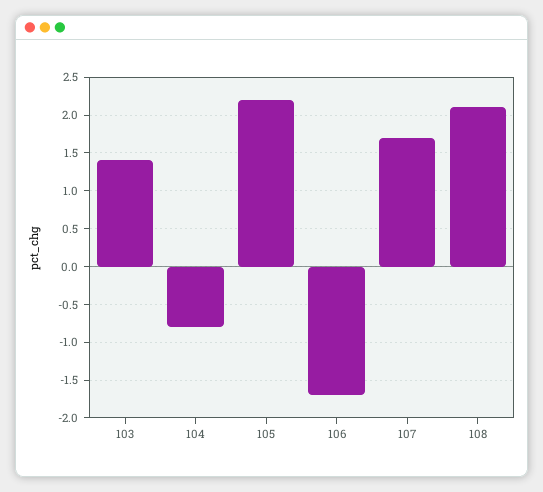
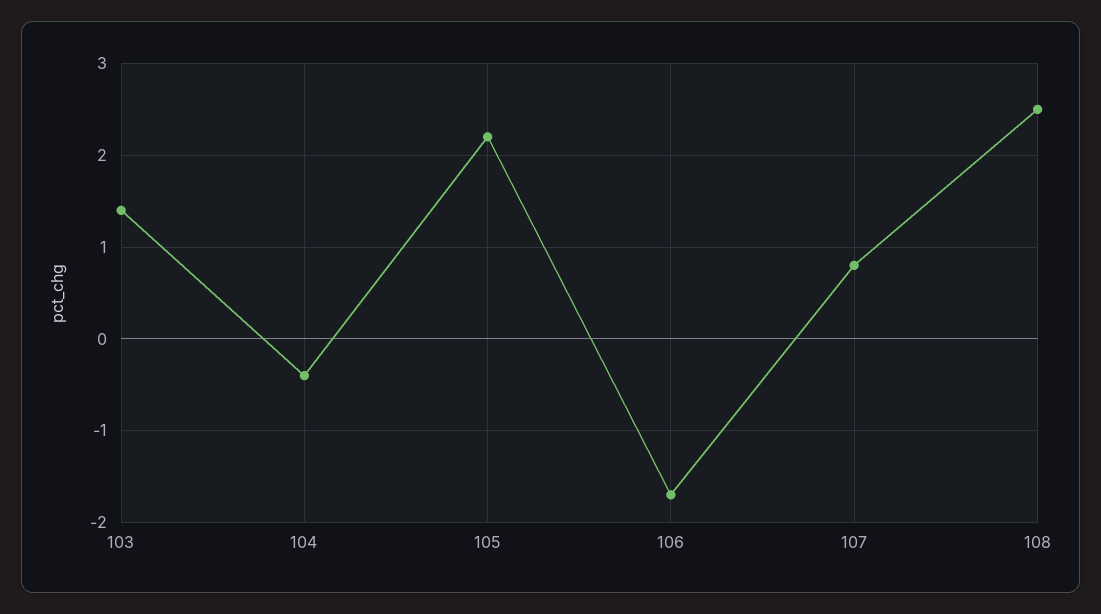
104: -0.8 -> -0.4
107: 1.7 -> 0.8
108: 2.1 -> 2.5

